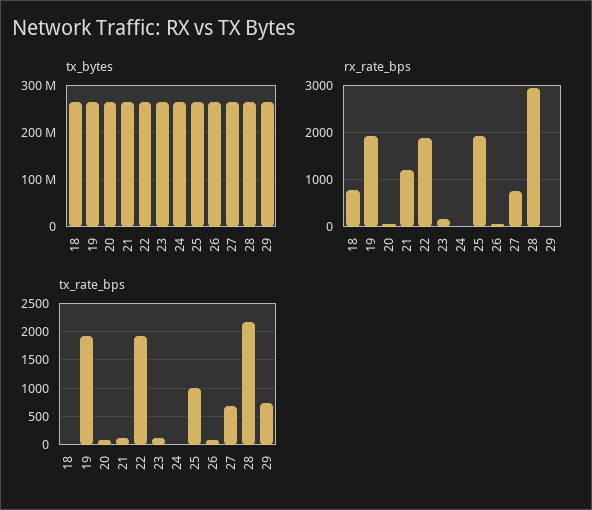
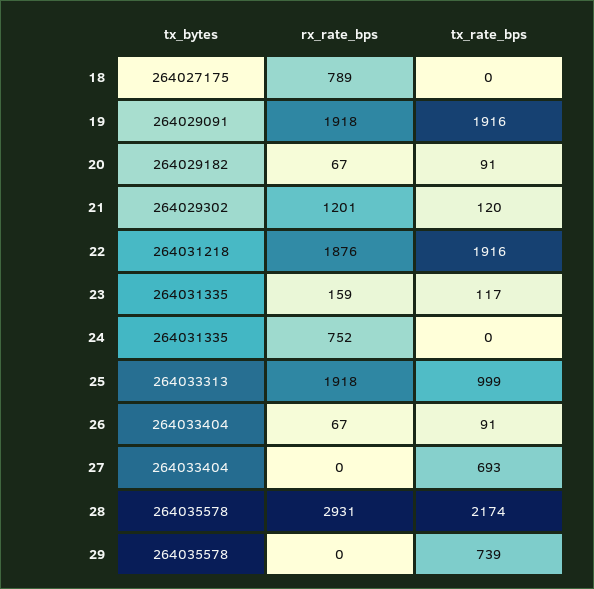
rx_rate_bps, 24: 0 -> 752
rx_rate_bps, 27: 800 -> 0

